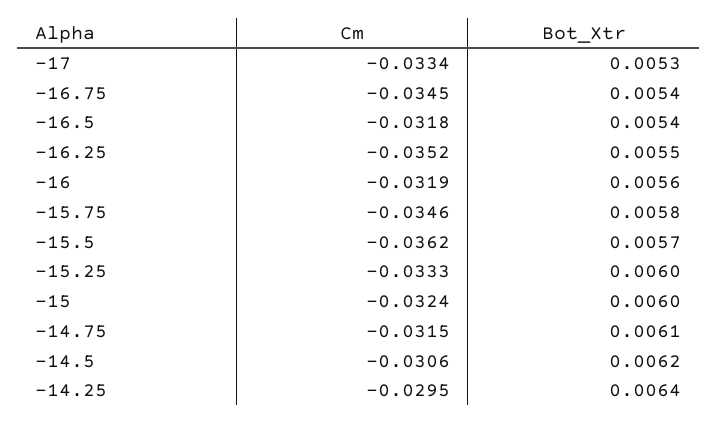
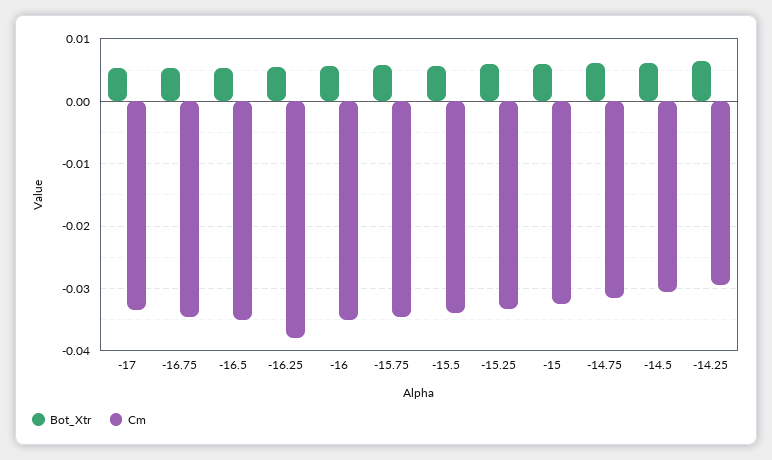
Cm, -16.5: -0.0318 -> -0.035
Cm, -16.25: -0.0352 -> -0.038
Cm, -16: -0.0319 -> -0.035
Cm, -15.5: -0.0362 -> -0.034

